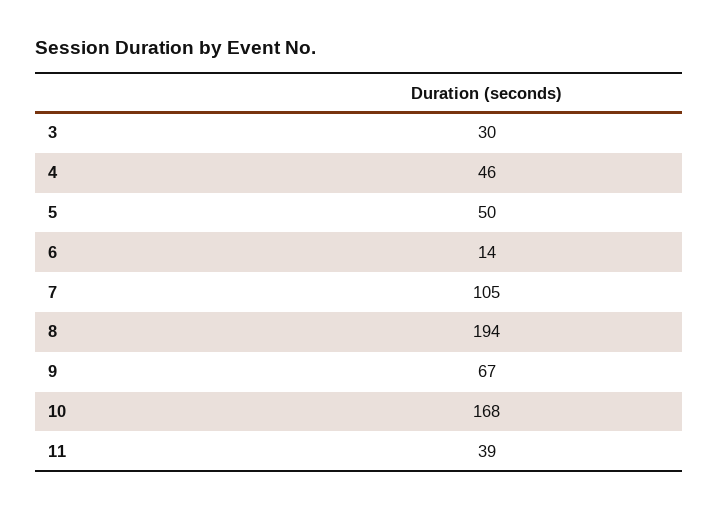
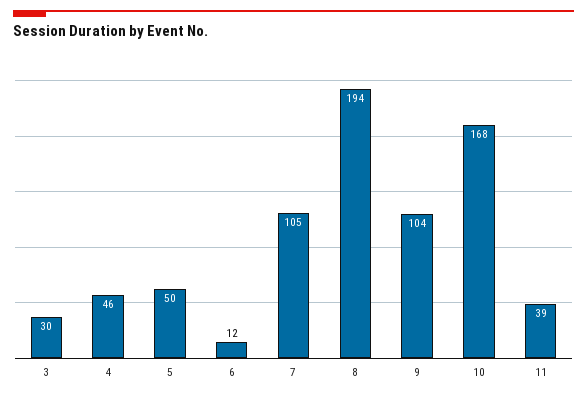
6: 14 -> 12
9: 67 -> 104

